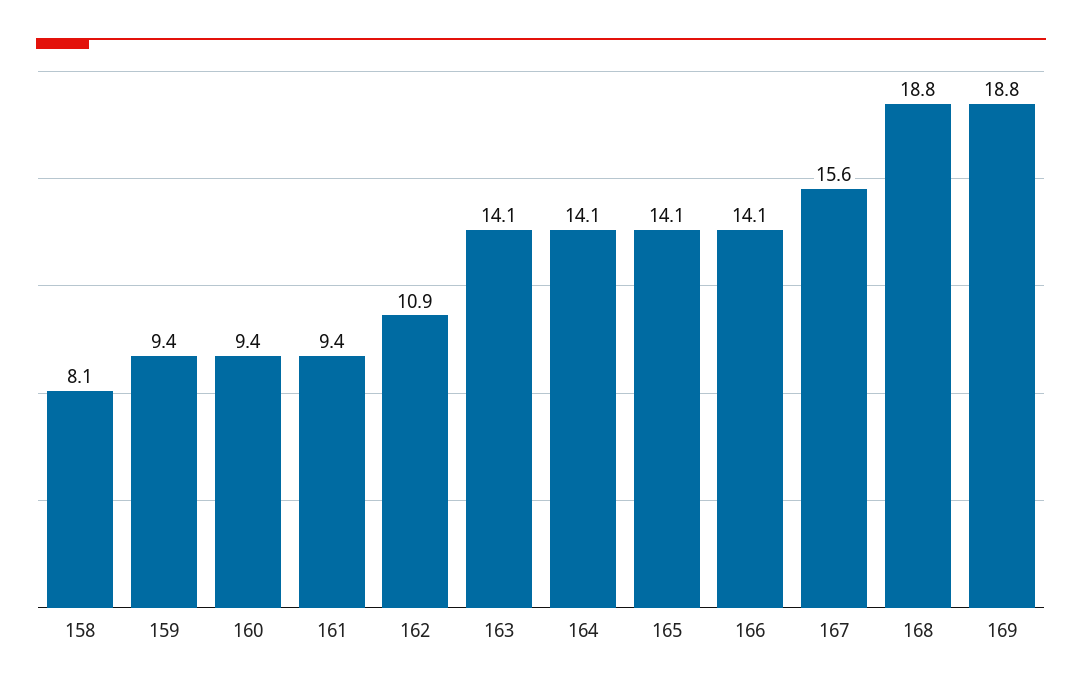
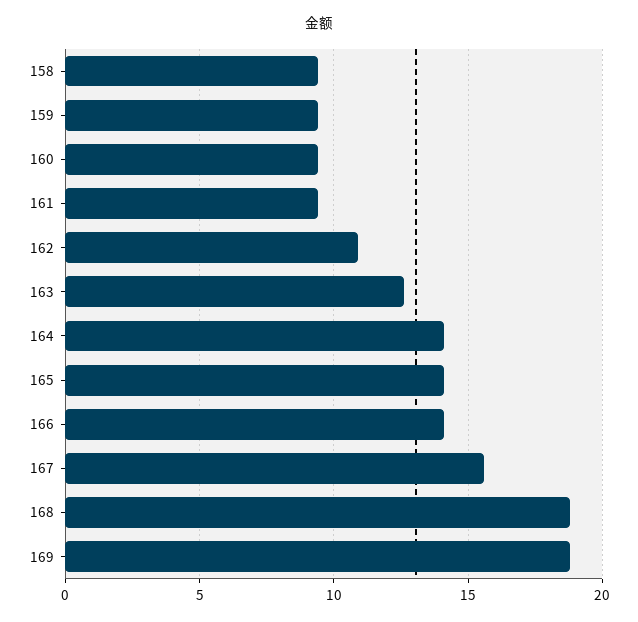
158: 8.1 -> 9.5
163: 14.1 -> 12.5

